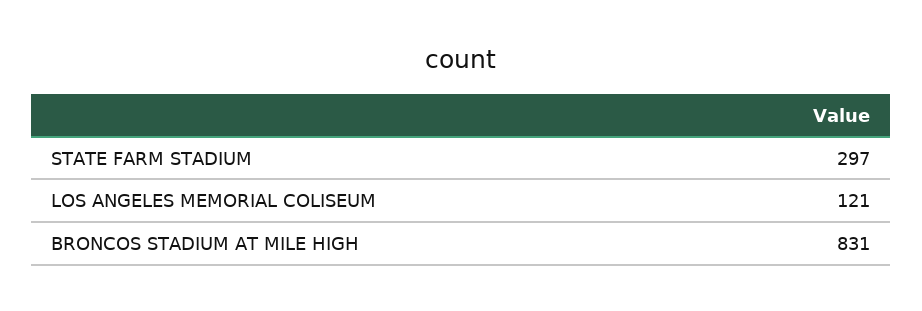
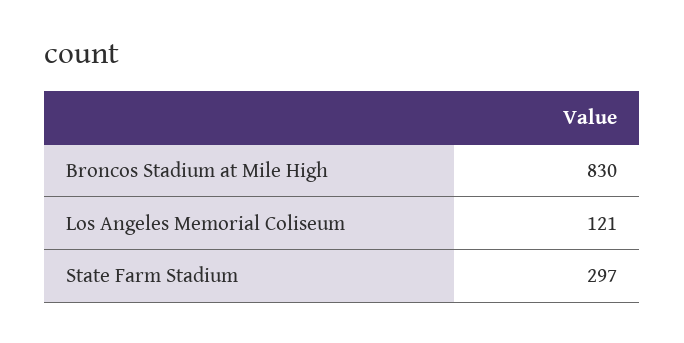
BRONCOS STADIUM AT MILE HIGH: 831 -> 830

